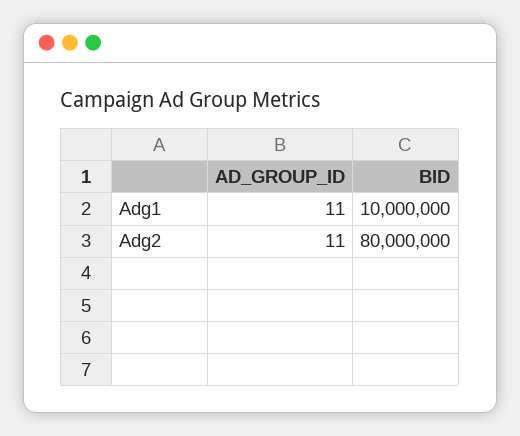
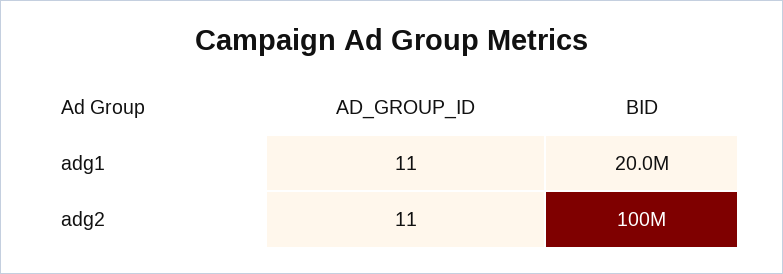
BID, Adg1: 10000000 -> 20000000
BID, Adg2: 80000000 -> 100000000

